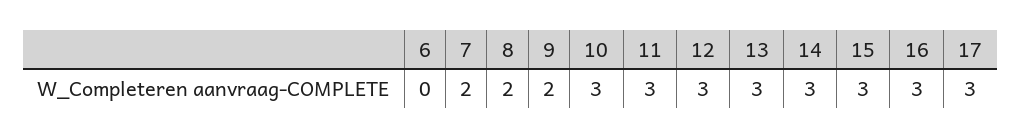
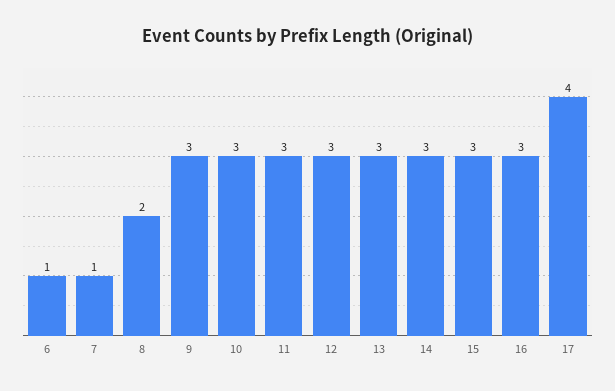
6: 0 -> 1
7: 2 -> 1
9: 2 -> 3
17: 3 -> 4

